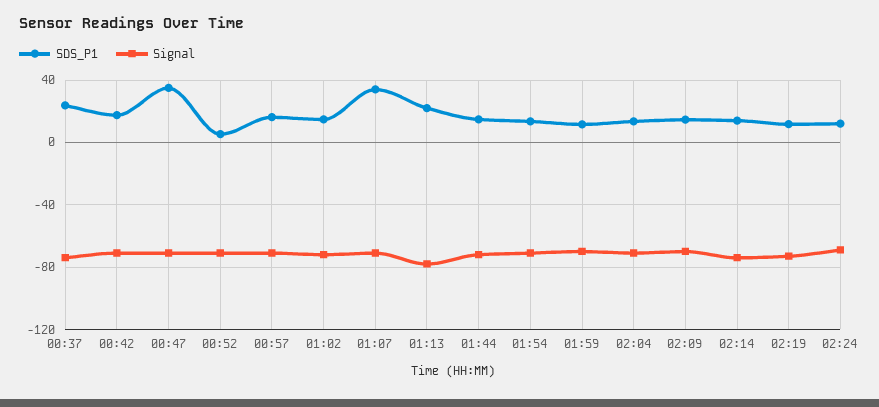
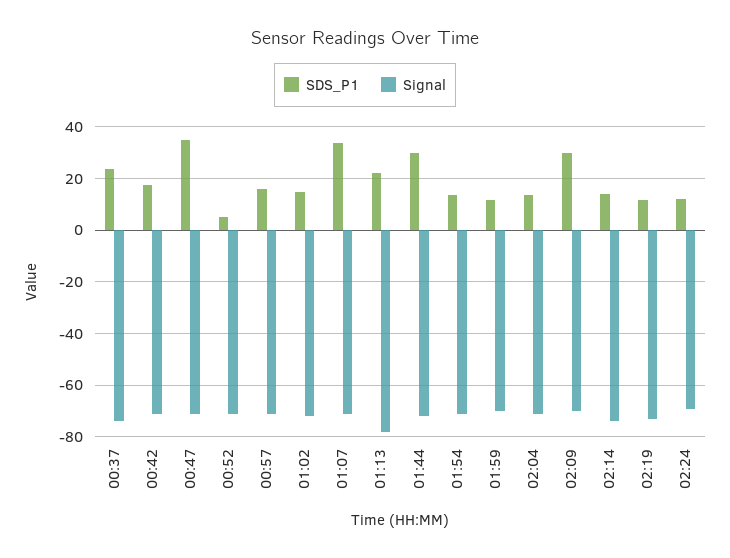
SDS_P1, 01:44: 15 -> 30
SDS_P1, 02:09: 15 -> 30

